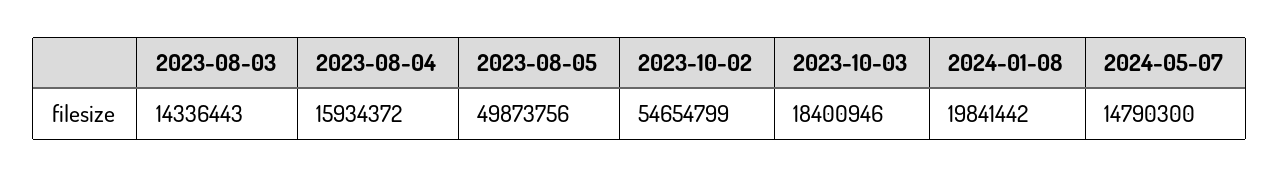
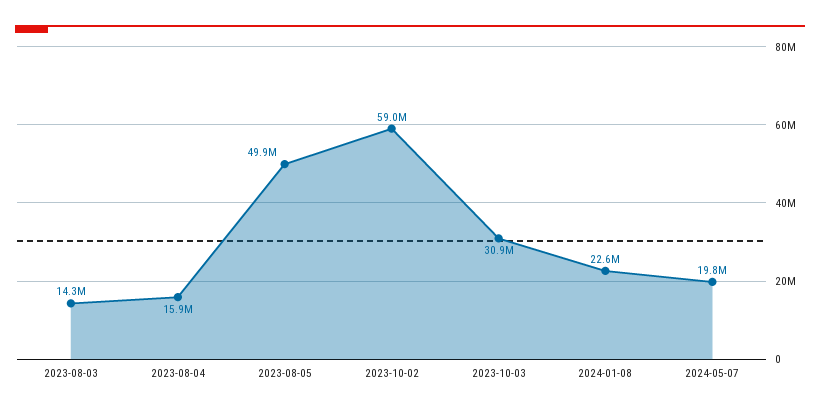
2023-10-02: 54654799 -> 59000000
2023-10-03: 18400946 -> 30900000
2024-01-08: 19841442 -> 22600000
2024-05-07: 14790300 -> 19800000

